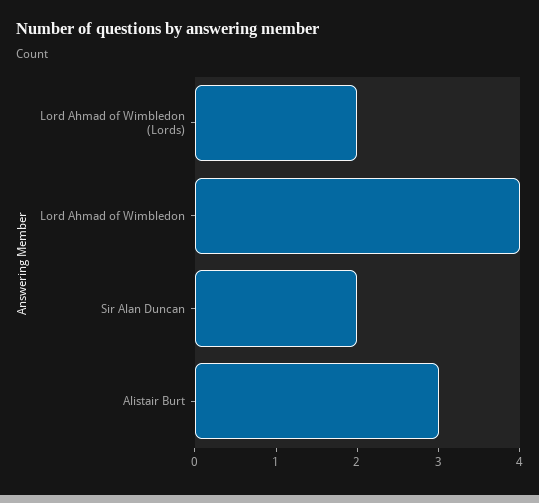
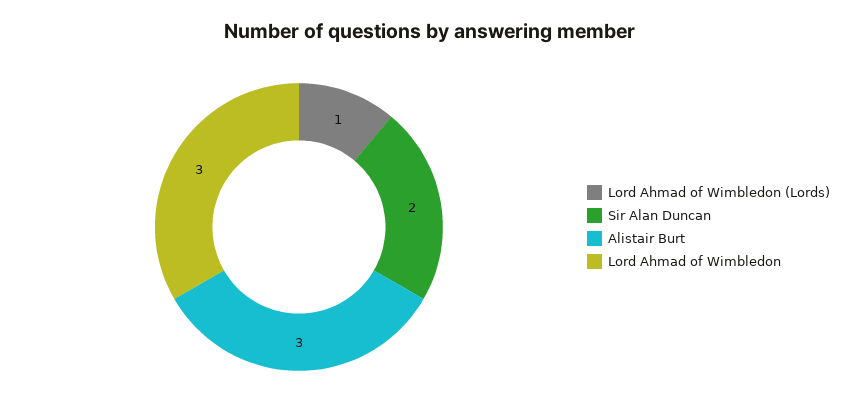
Lord Ahmad of Wimbledon (Lords): 2 -> 1
Lord Ahmad of Wimbledon: 4 -> 3

